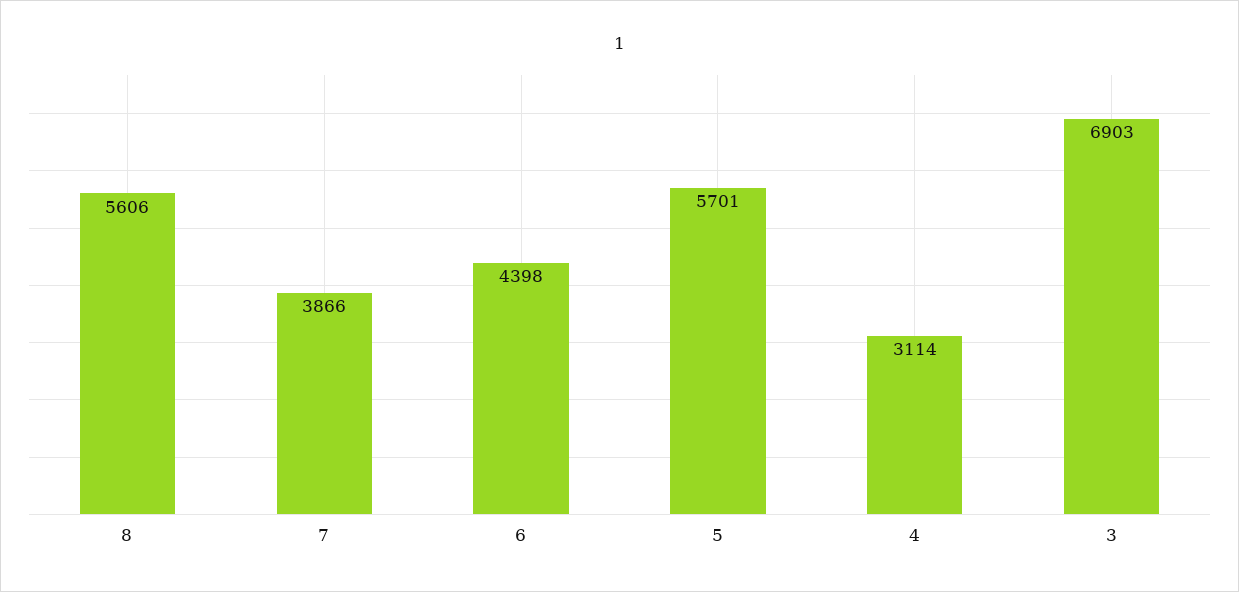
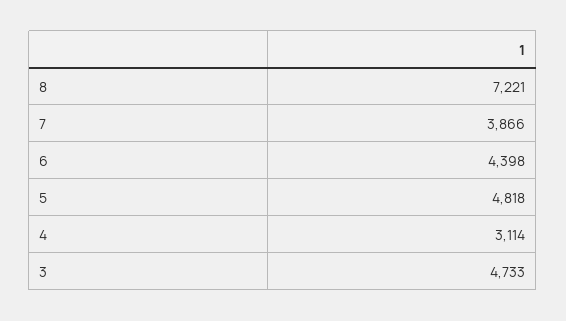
8: 5606 -> 7221
5: 5701 -> 4818
3: 6903 -> 4733

